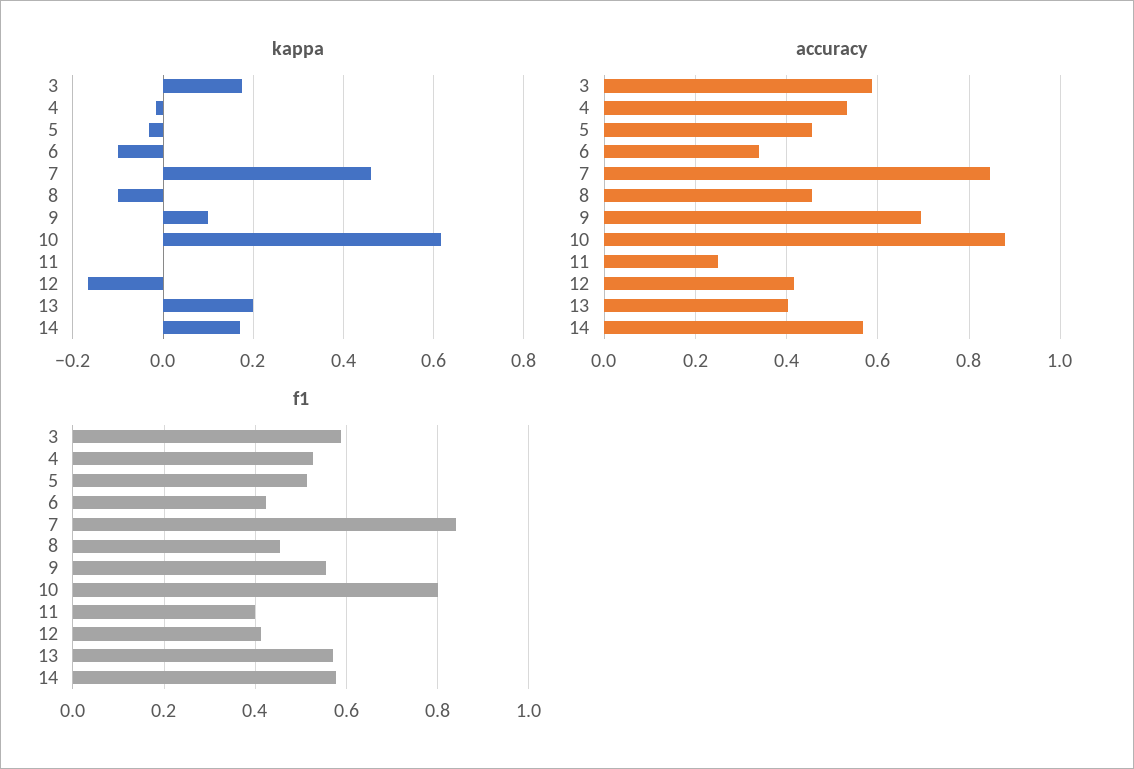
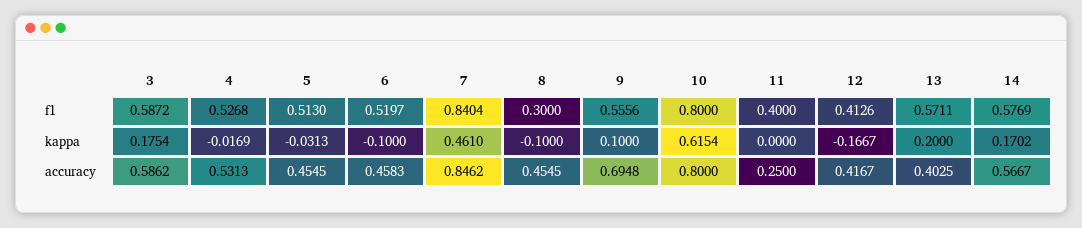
accuracy, 6: 0.34 -> 0.4583
accuracy, 10: 0.88 -> 0.8
f1, 6: 0.42 -> 0.5197
f1, 8: 0.46 -> 0.3

